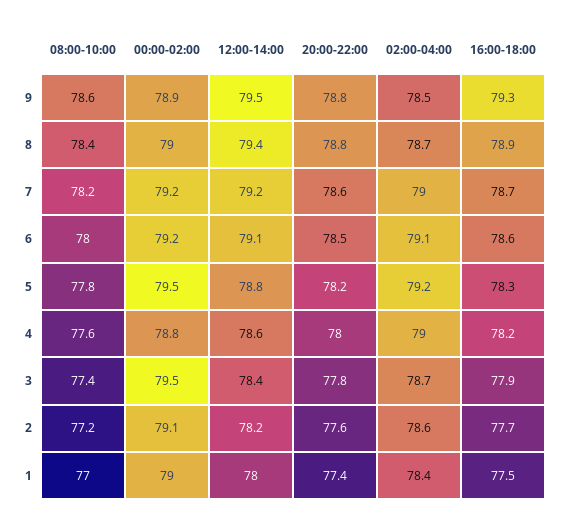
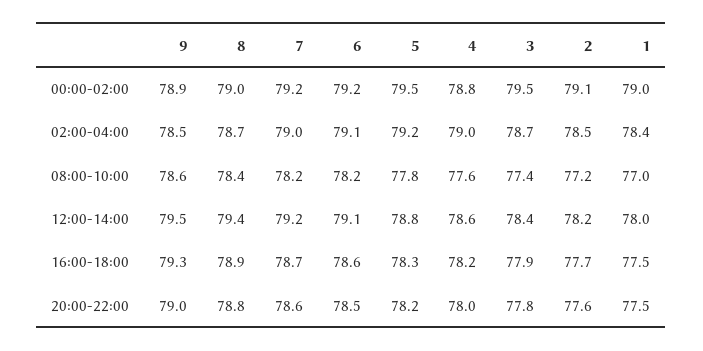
20:00-22:00, 9: 78.8 -> 79
08:00-10:00, 6: 78 -> 78.2
02:00-04:00, 2: 78.6 -> 78.5
20:00-22:00, 1: 77.4 -> 77.5

